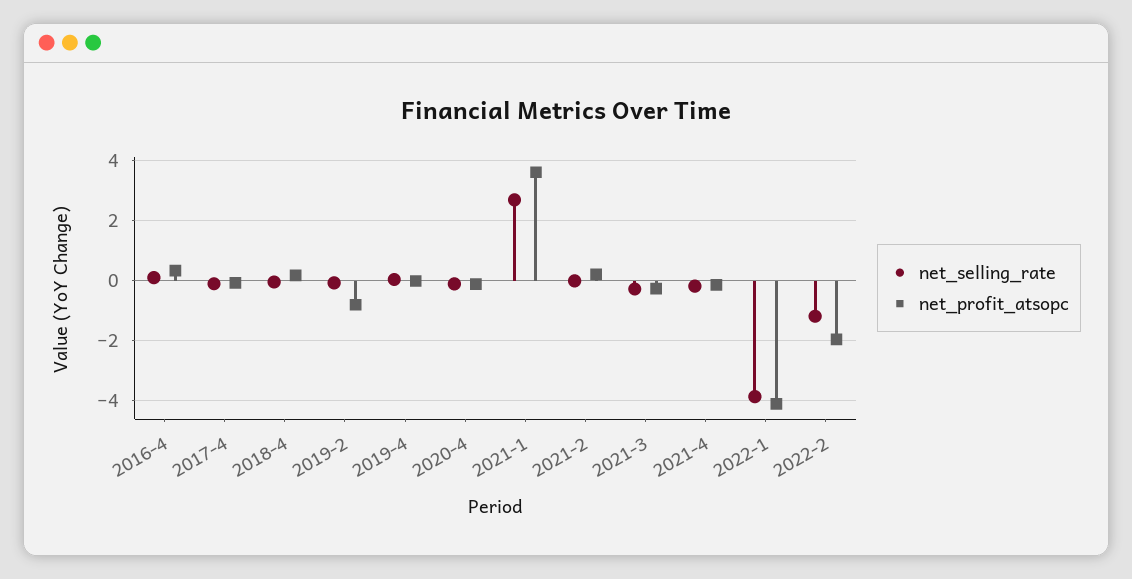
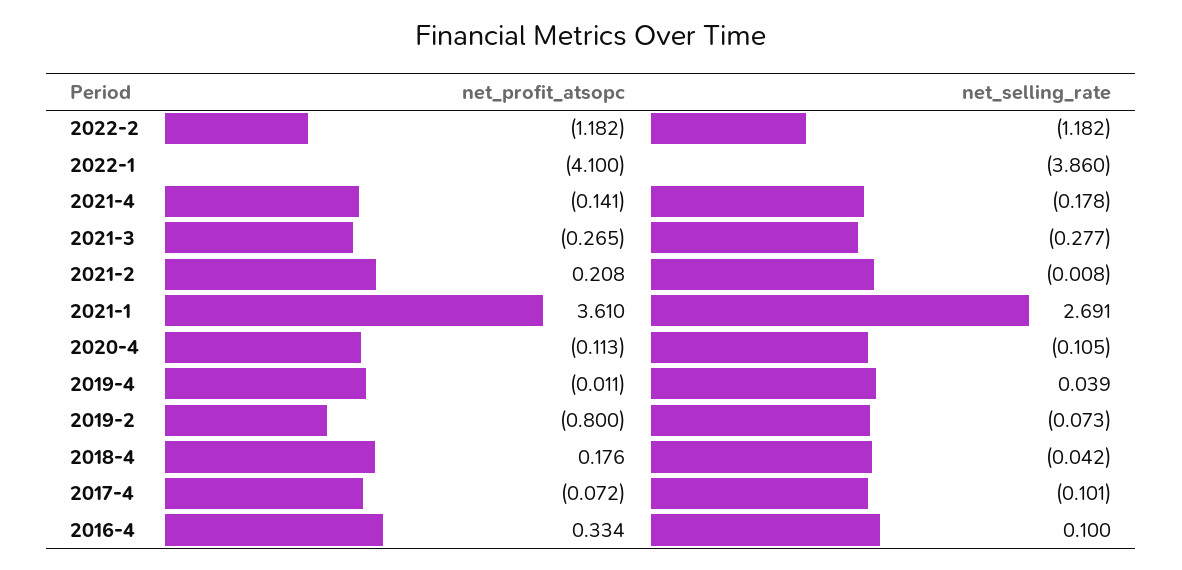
net_profit_atsopc, 2022-2: -2 -> -1.182

